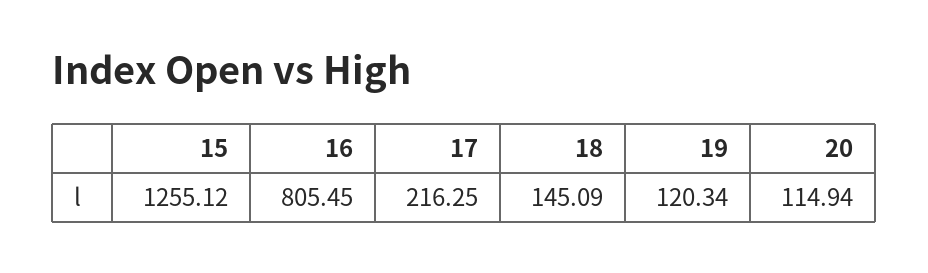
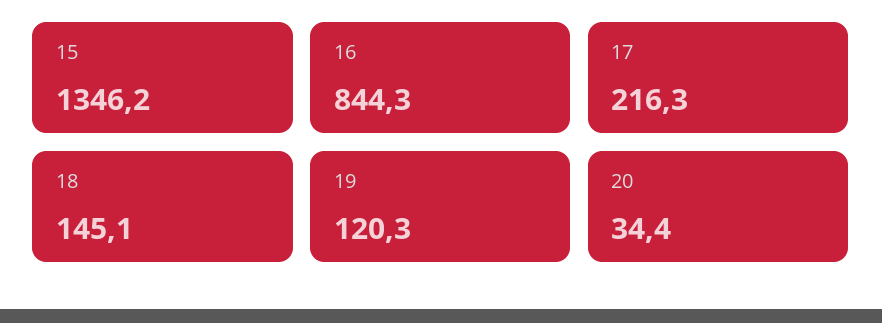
15: 1255.12 -> 1346.2
16: 805.45 -> 844.3
20: 114.94 -> 34.4

